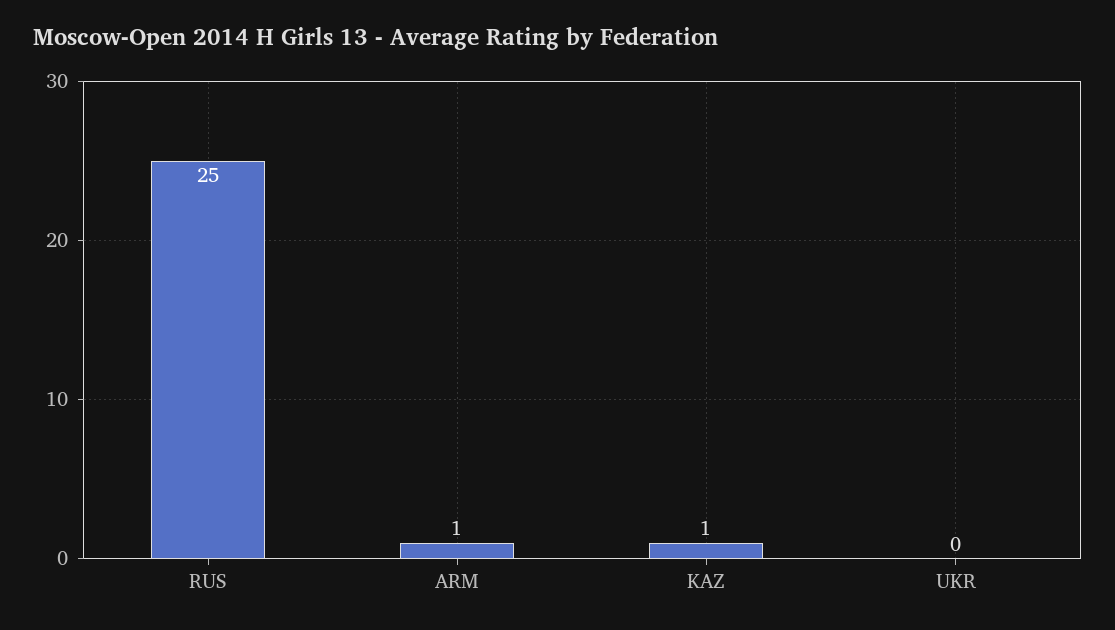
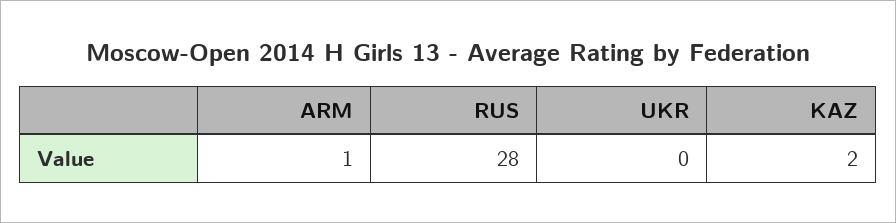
RUS: 25 -> 28
KAZ: 1 -> 2

